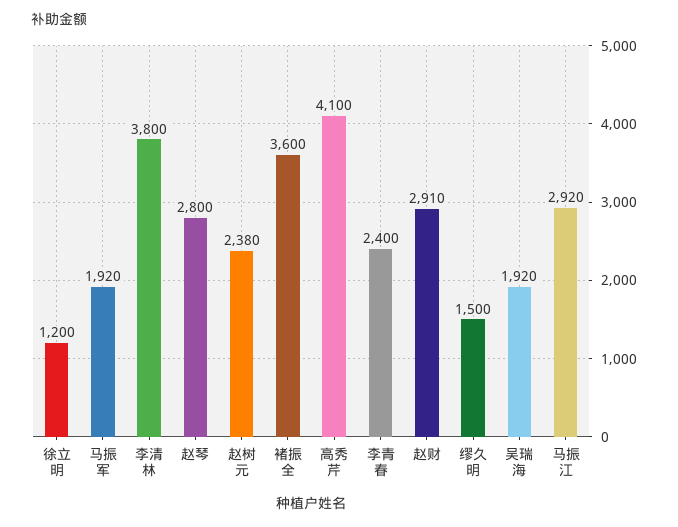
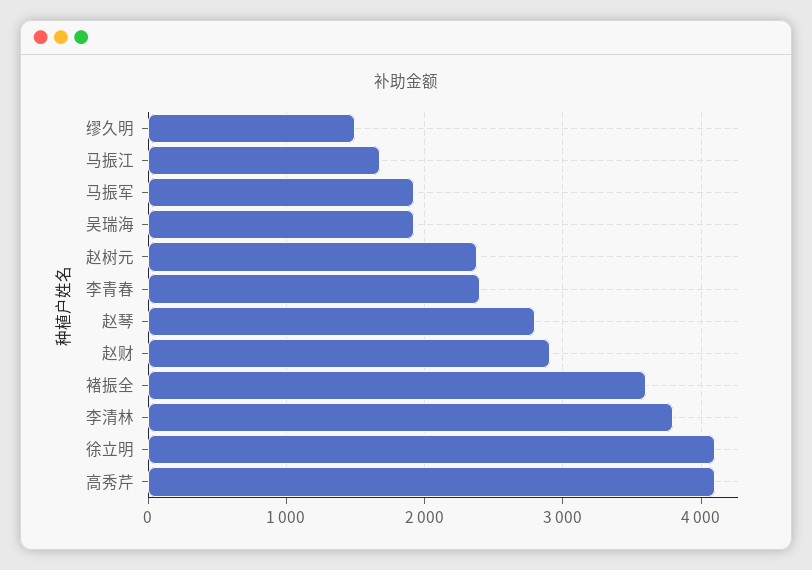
徐立明: 1200 -> 4100
马振江: 2920 -> 1700

